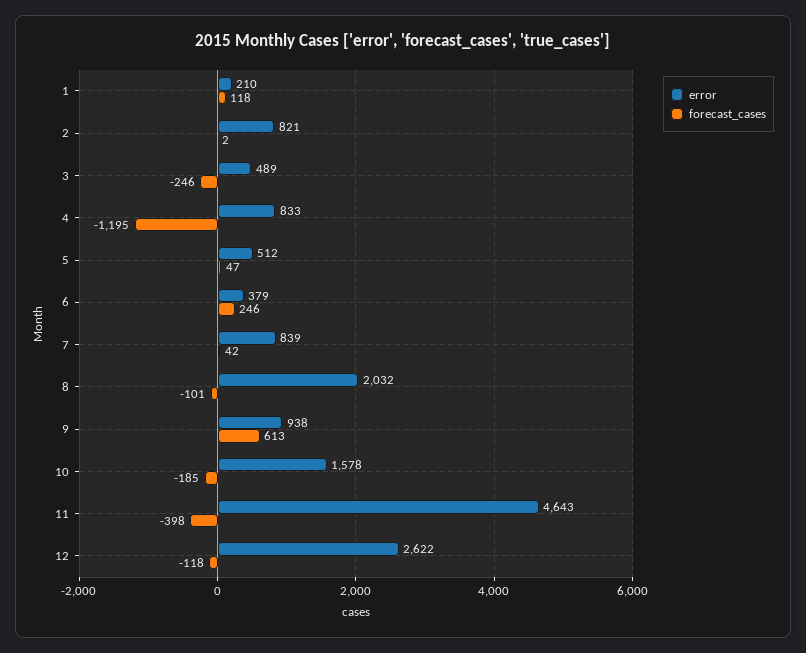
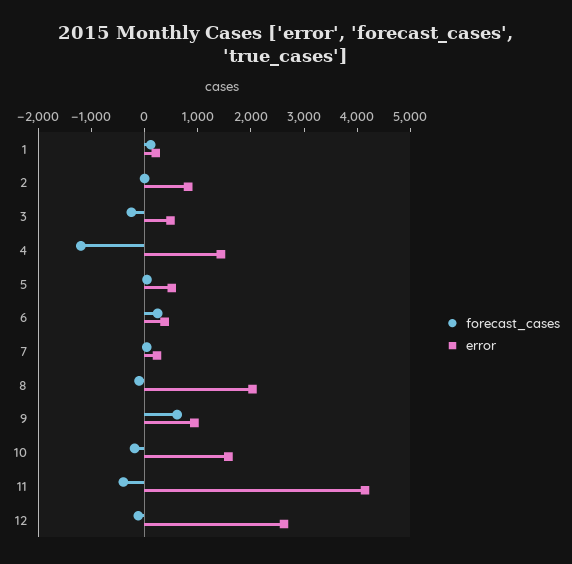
error, 4: 833 -> 1400
error, 7: 839 -> 200
error, 11: 4643 -> 4200

